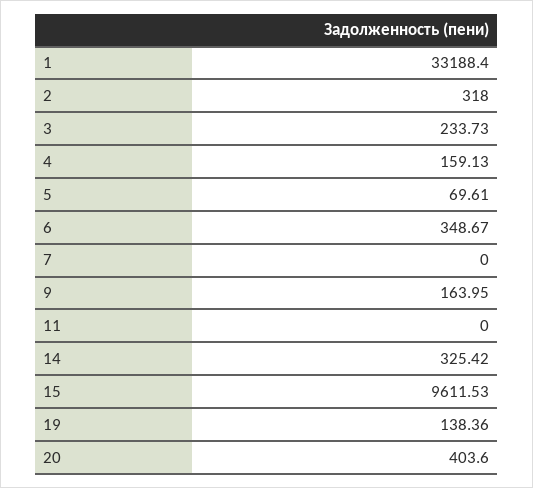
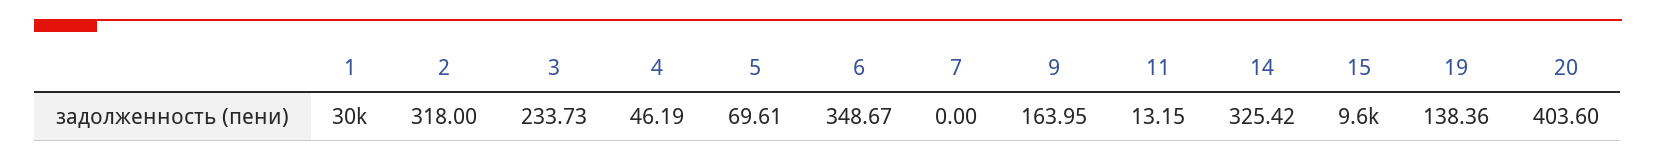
1: 33188.4 -> 30000
4: 159.13 -> 46.19
11: 0 -> 13.15

